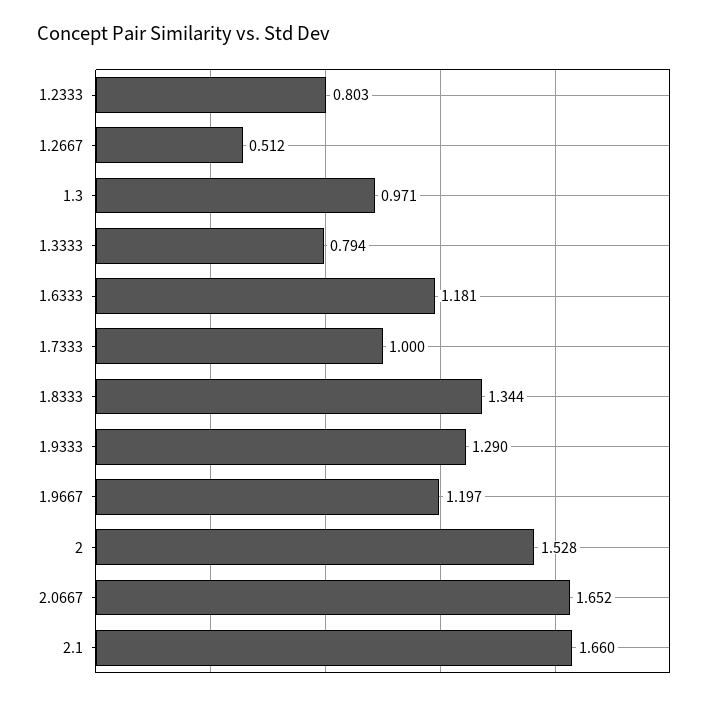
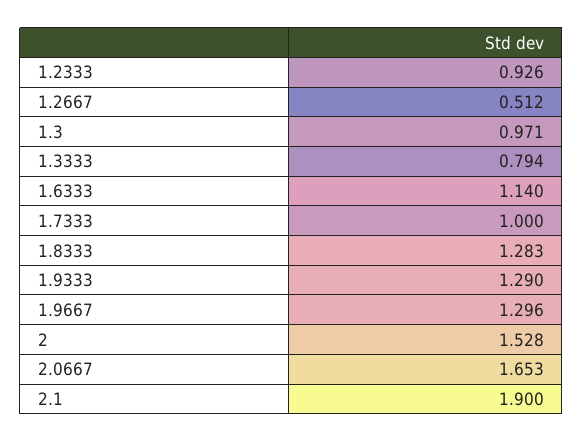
1.2333: 0.803 -> 0.926
1.6333: 1.181 -> 1.14
1.8333: 1.344 -> 1.283
1.9667: 1.197 -> 1.296
2.0667: 1.652 -> 1.653
2.1: 1.66 -> 1.9

